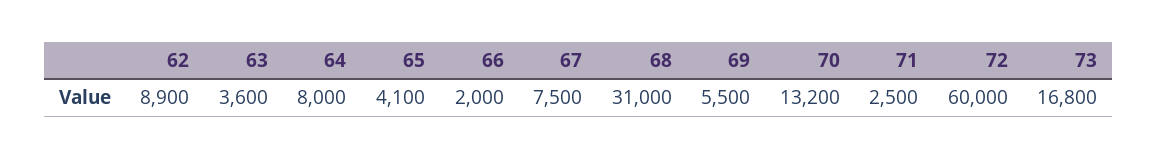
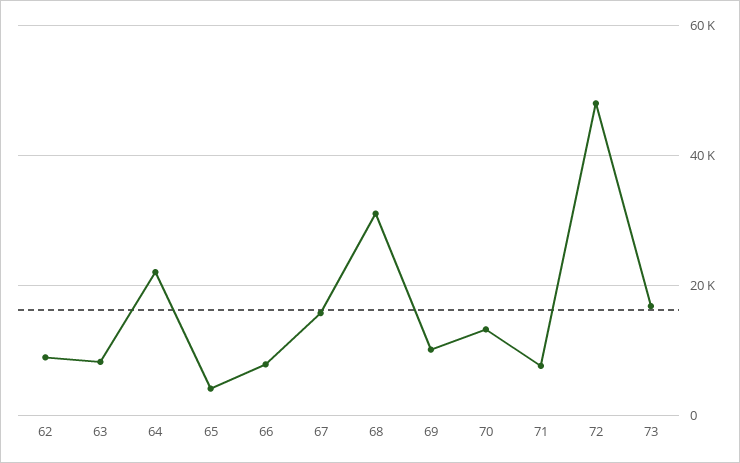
63: 3600 -> 8000
64: 8000 -> 22000
66: 2000 -> 8000
67: 7500 -> 16000
69: 5500 -> 10000
71: 2500 -> 8000
72: 60000 -> 48000

